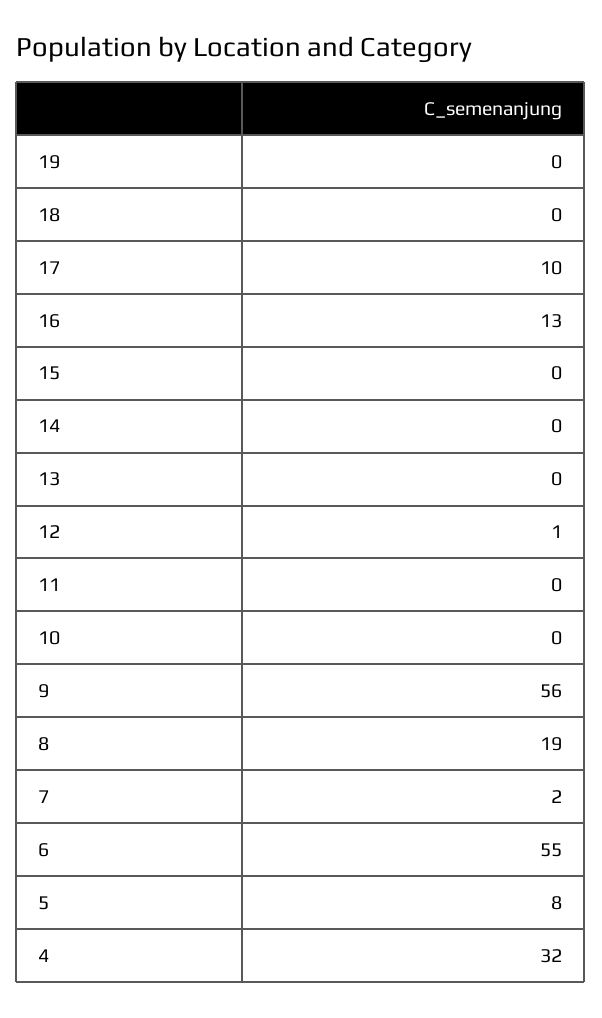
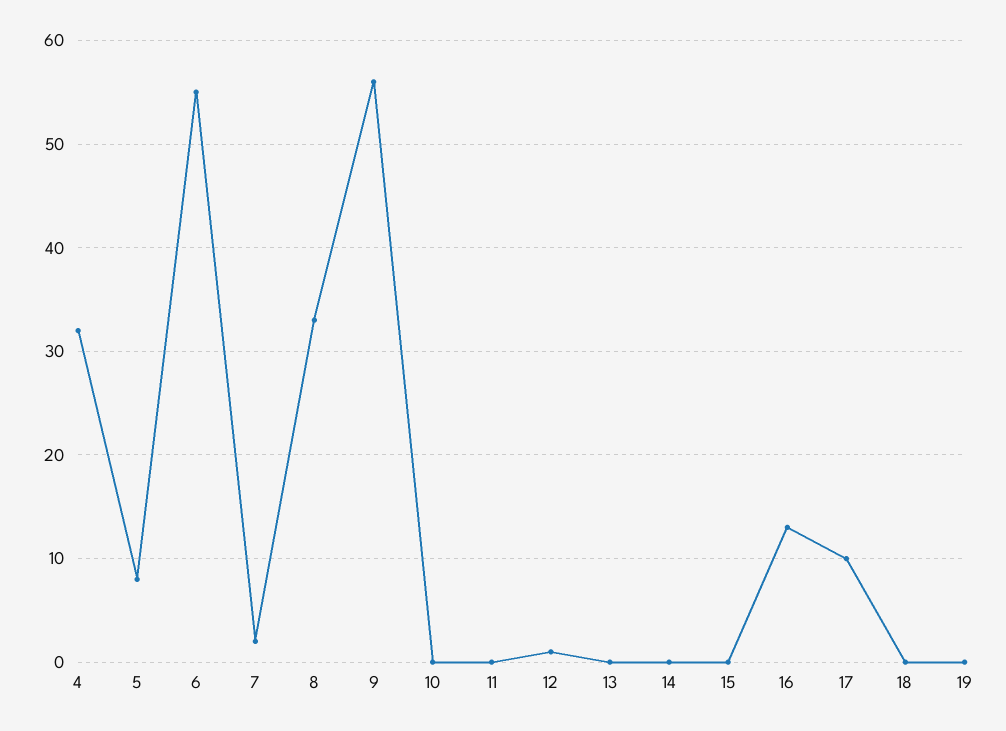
8: 19 -> 33

